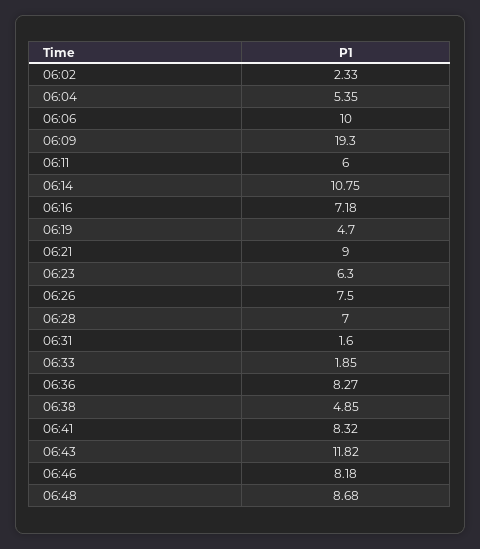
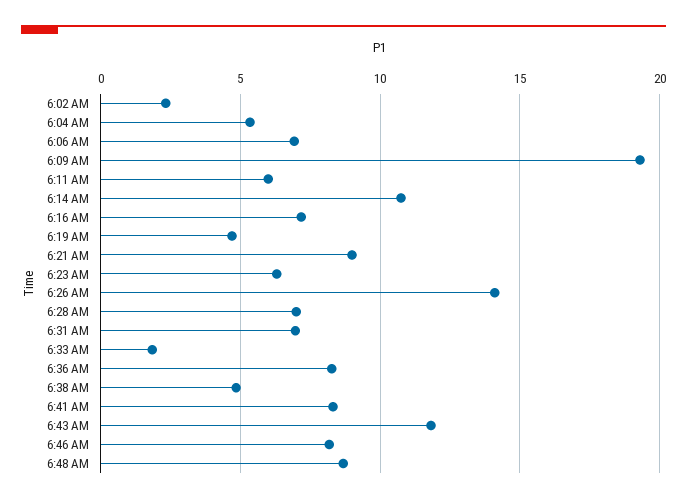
06:06: 10 -> 7
06:26: 7.5 -> 14
06:31: 1.6 -> 7

